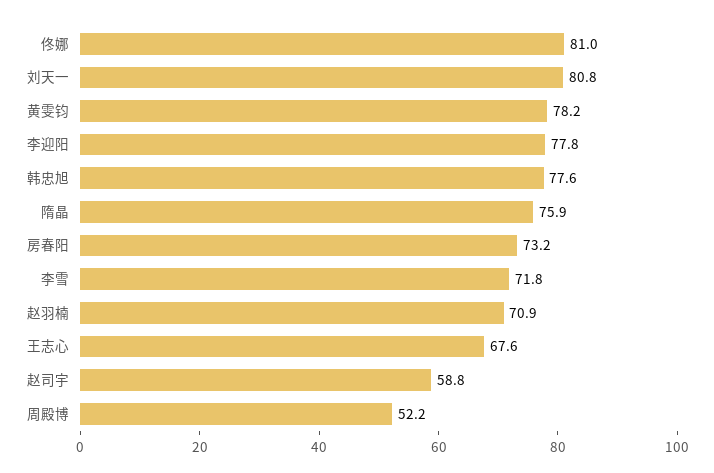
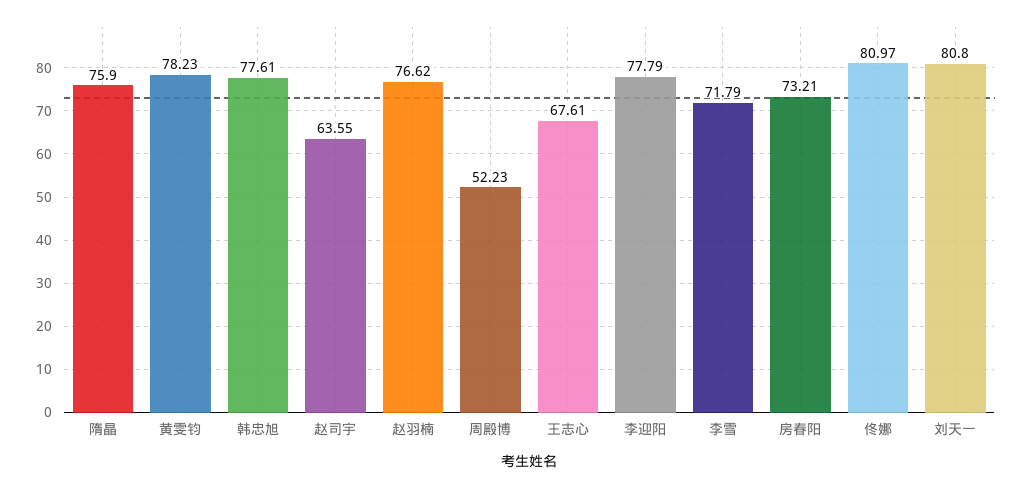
赵羽楠: 70.9 -> 76.62
赵司宇: 58.8 -> 63.55

